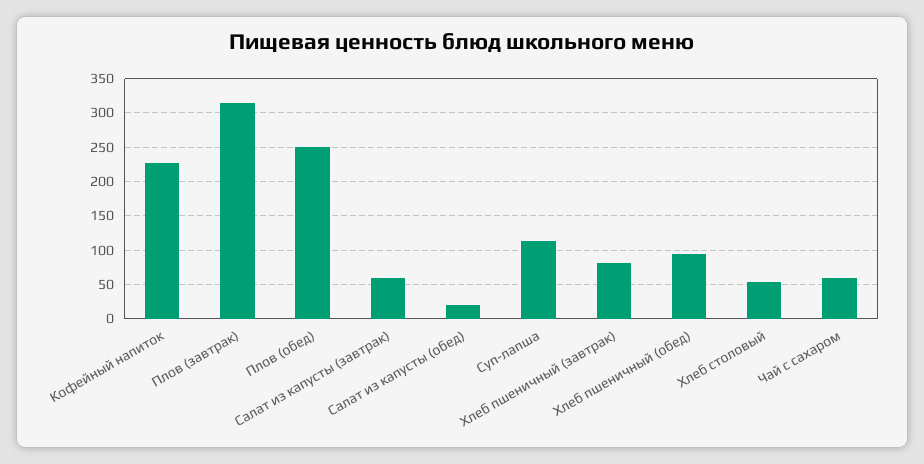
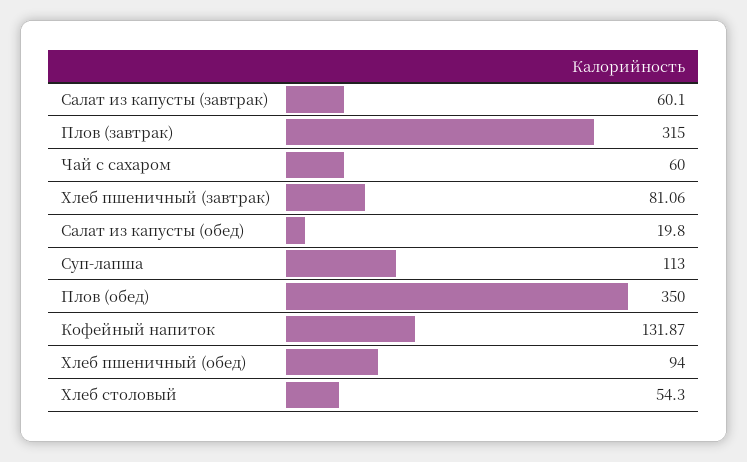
Кофейный напиток: 230 -> 131.87
Плов (обед): 250 -> 350

